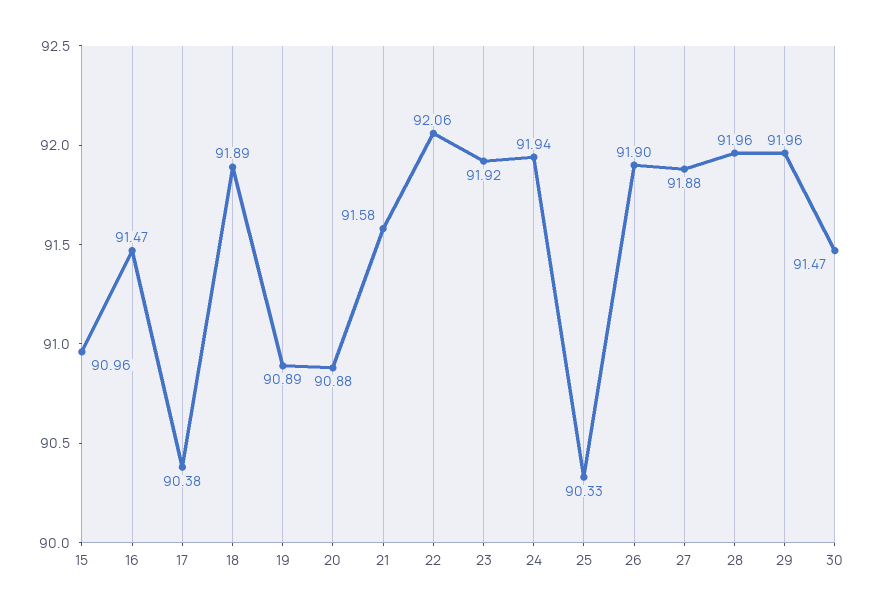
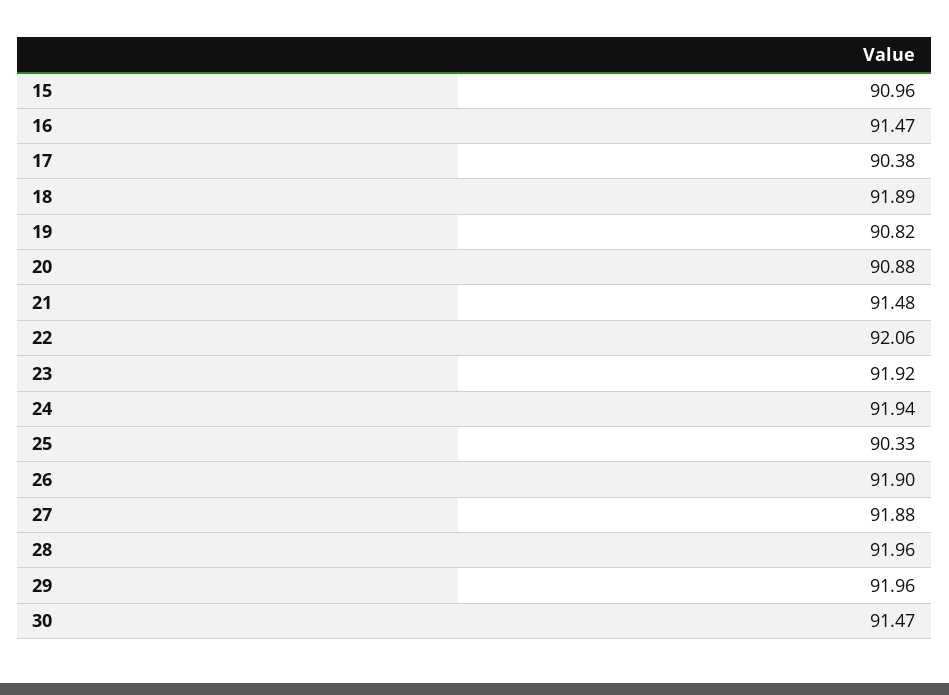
19: 90.89 -> 90.82
21: 91.58 -> 91.48

